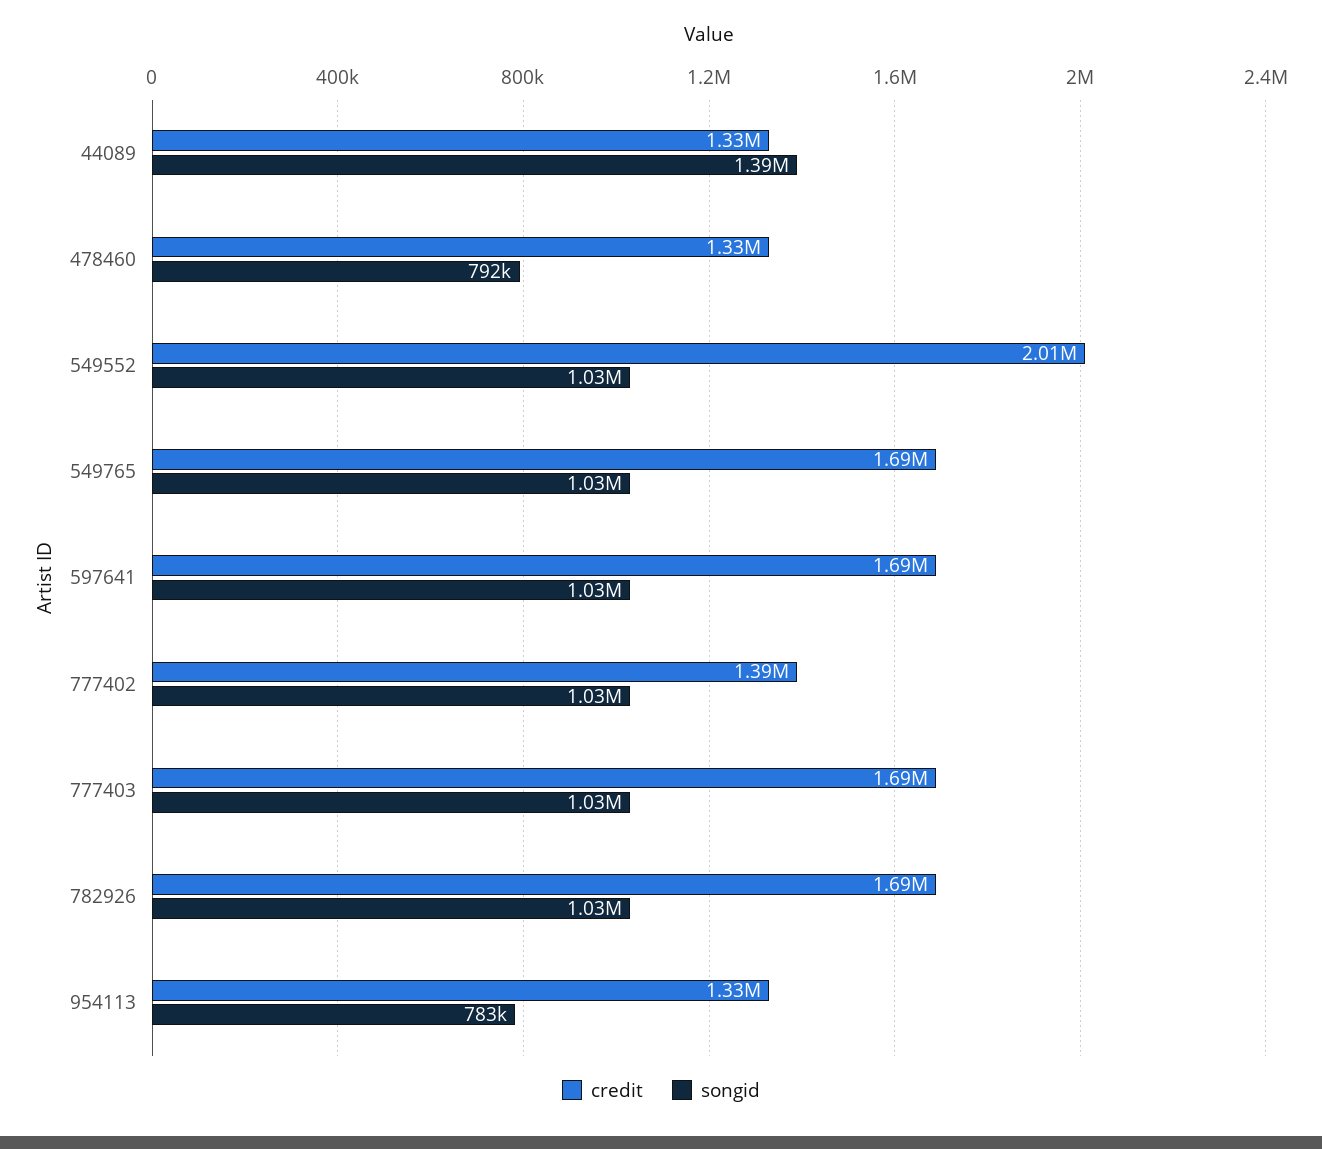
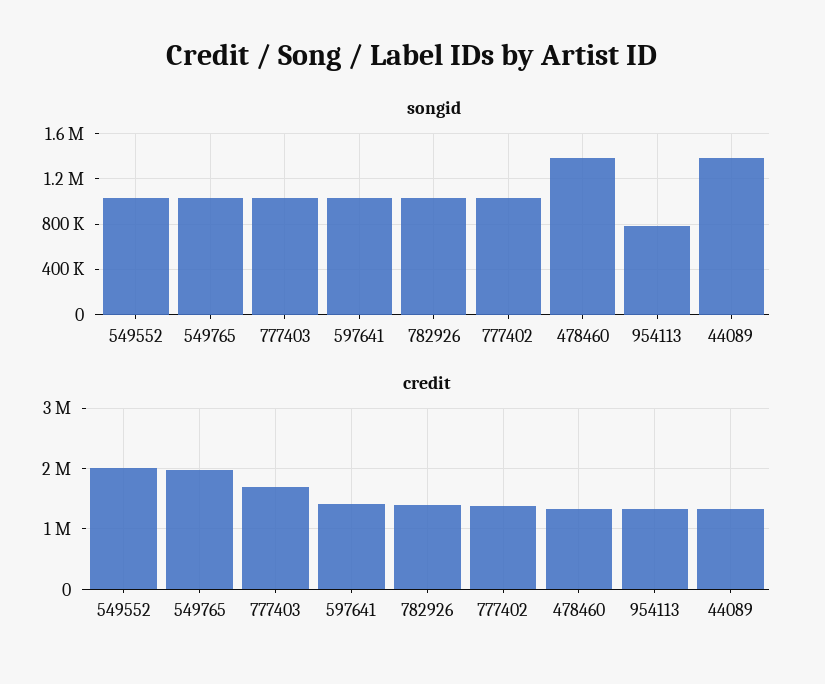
songid, 478460: 792000 -> 1400000
credit, 549765: 1690000 -> 2000000
credit, 597641: 1690000 -> 1400000
credit, 782926: 1690000 -> 1400000

